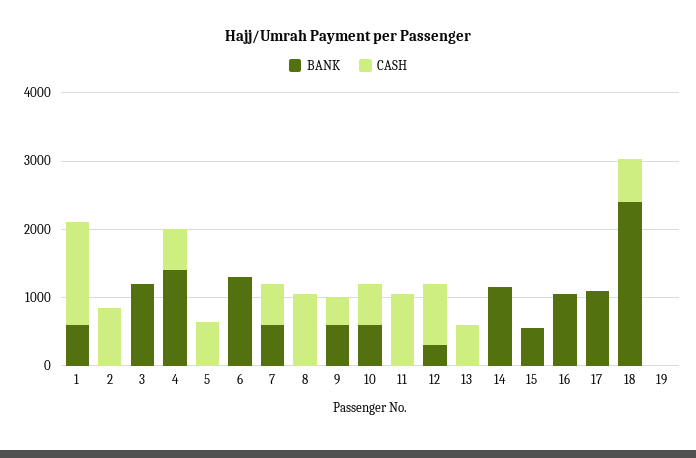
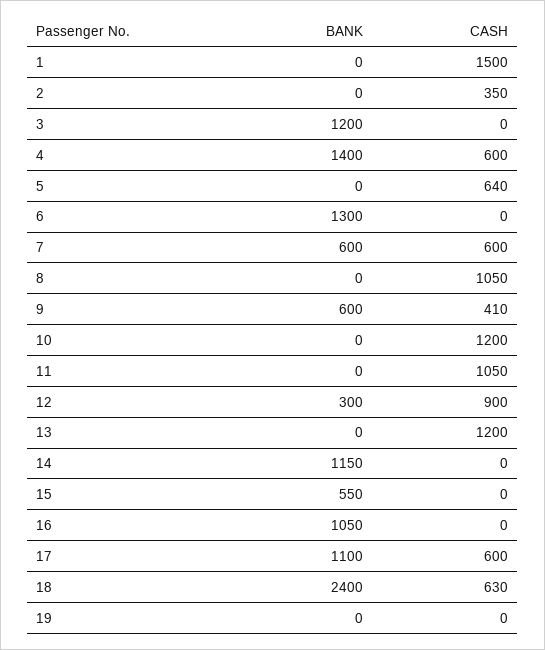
BANK, 1: 600 -> 0
CASH, 2: 800 -> 350
BANK, 10: 600 -> 0
CASH, 10: 600 -> 1200
CASH, 13: 600 -> 1200
CASH, 17: 0 -> 600

